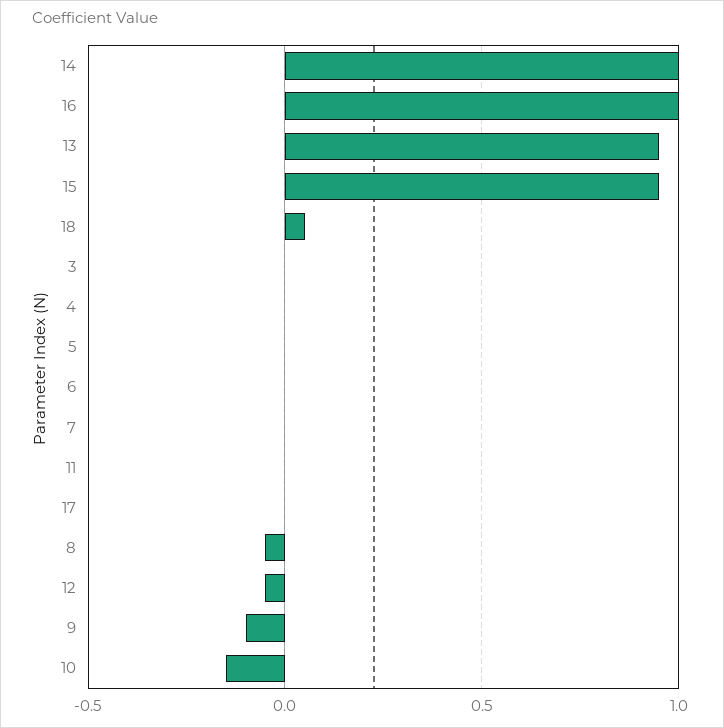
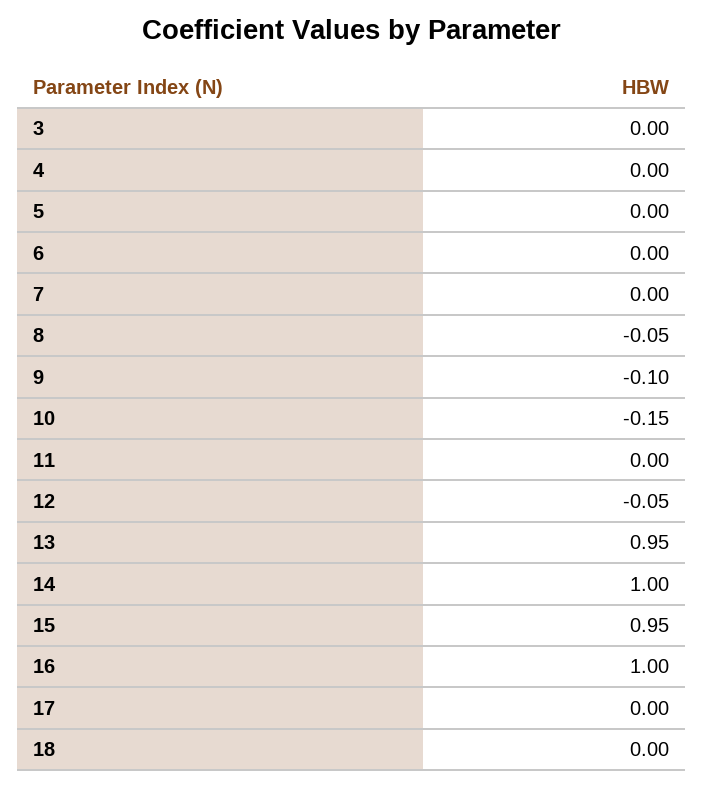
18: 0.05 -> 0

